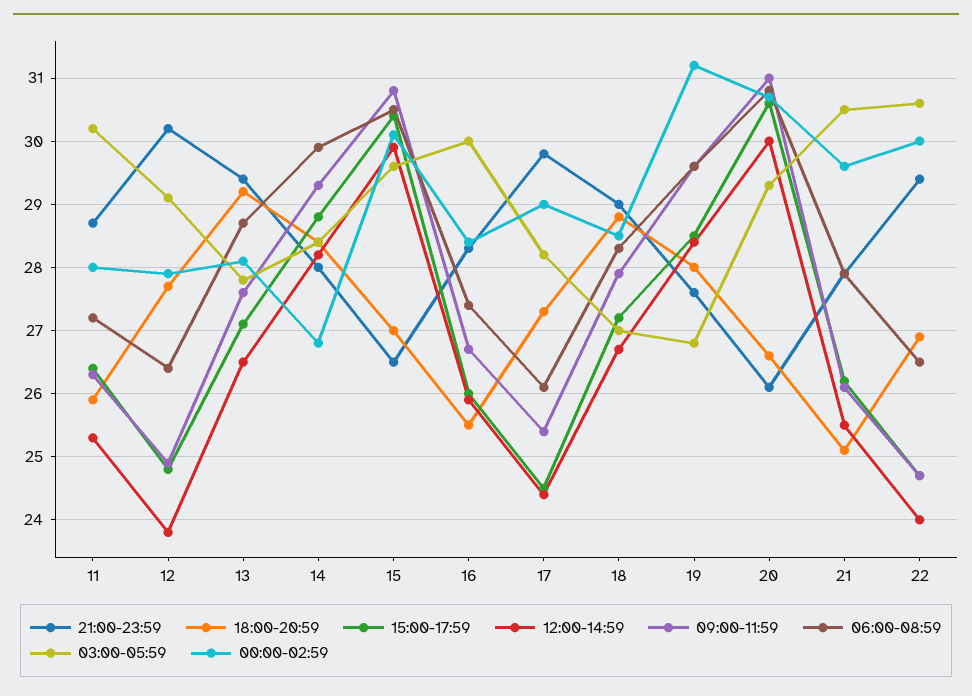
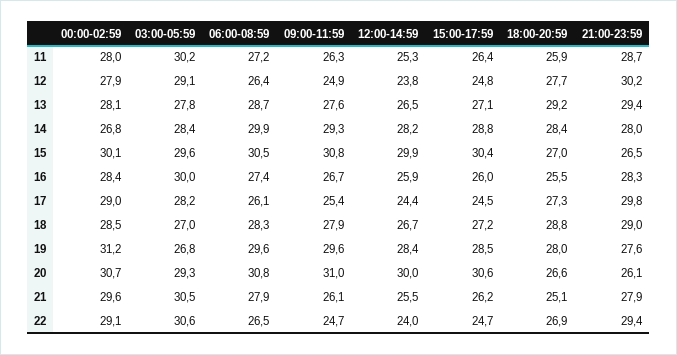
00:00-02:59, 22: 30 -> 29.1

